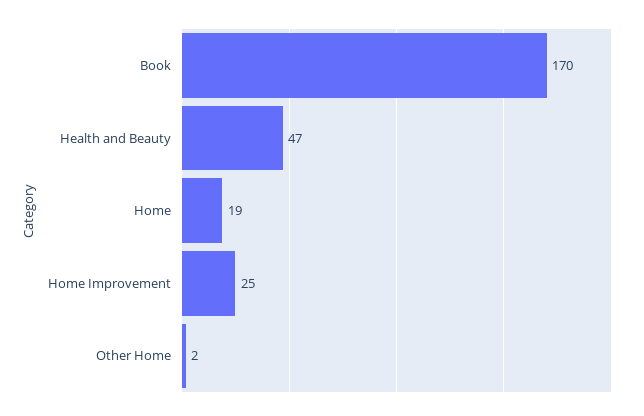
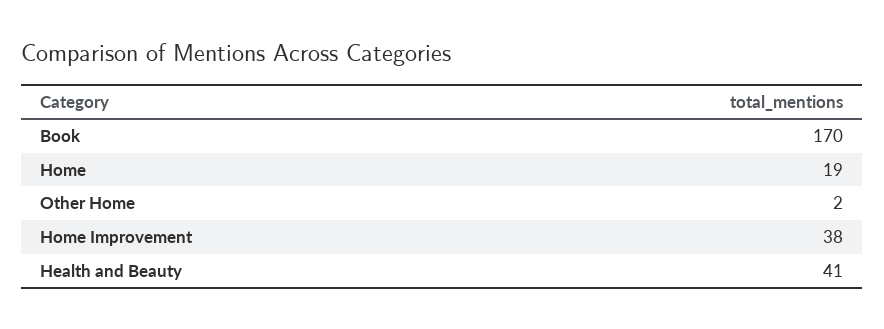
Health and Beauty: 47 -> 41
Home Improvement: 25 -> 38

